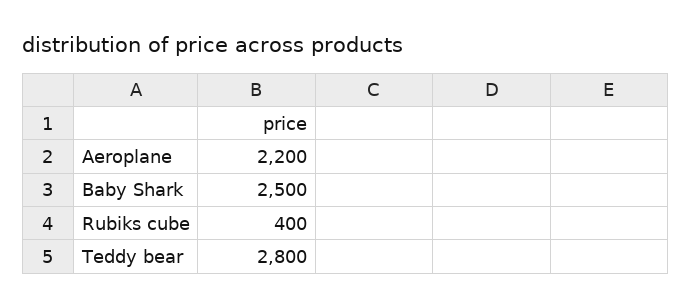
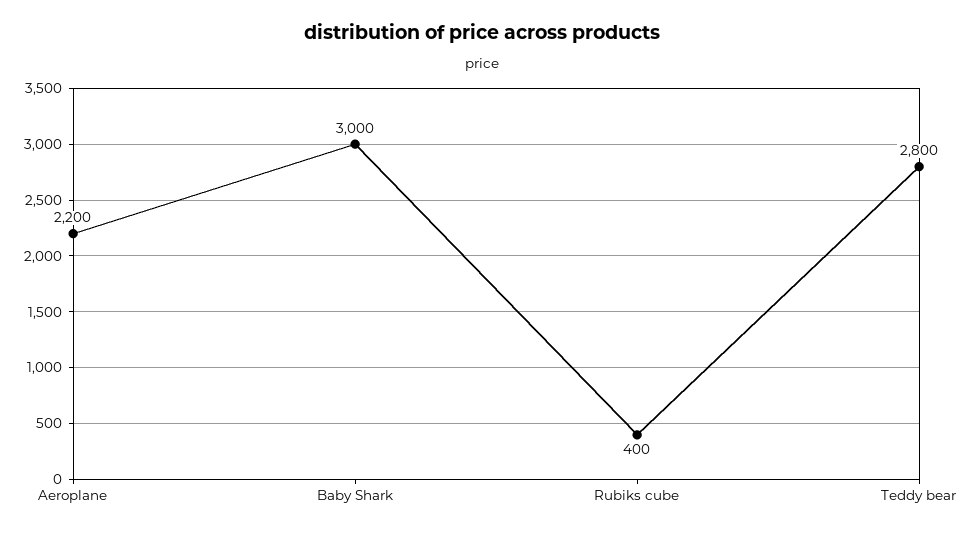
Baby Shark: 2500 -> 3000

